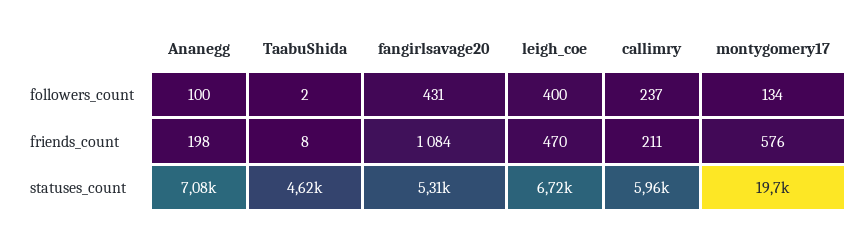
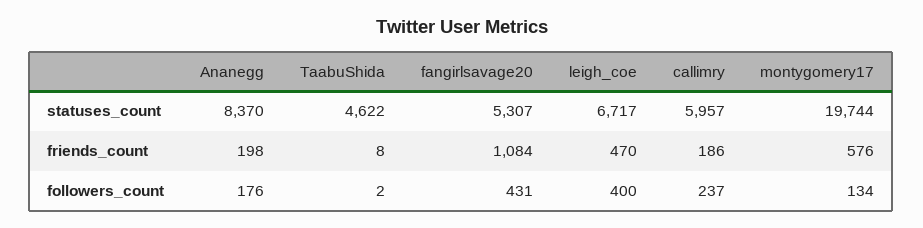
Ananegg, followers_count: 100 -> 176
callimry, friends_count: 211 -> 186
Ananegg, statuses_count: 7080 -> 8370

